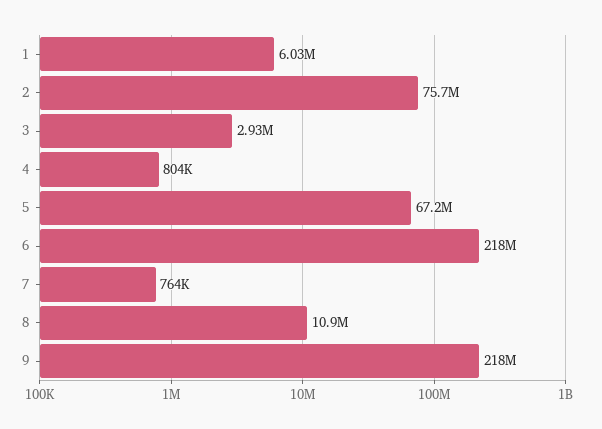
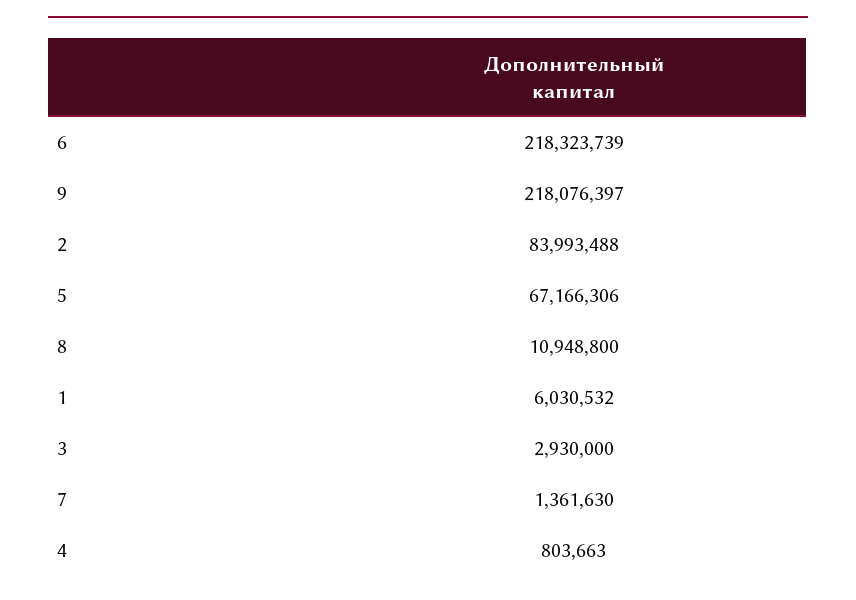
2: 75700000 -> 83993488
7: 764000 -> 1361630

